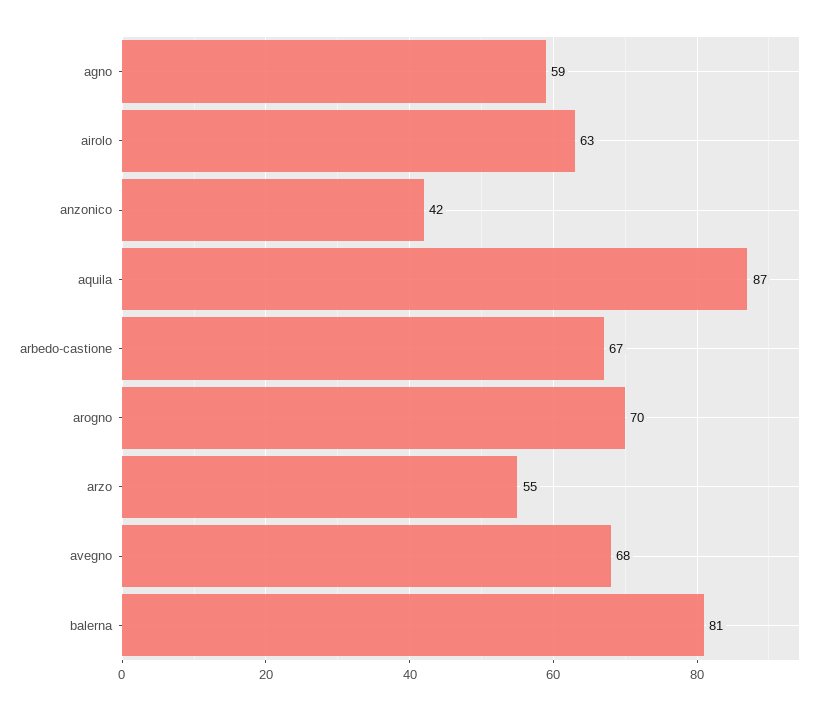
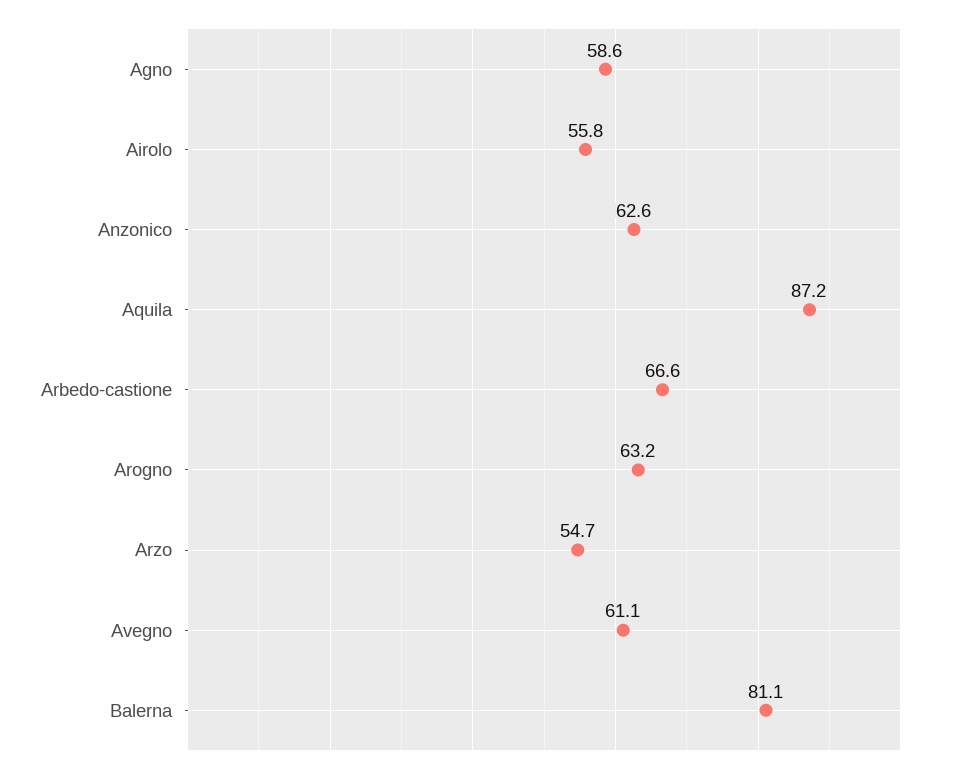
airolo: 63 -> 55.8
anzonico: 42 -> 62.6
arogno: 70 -> 63.2
avegno: 68 -> 61.1

